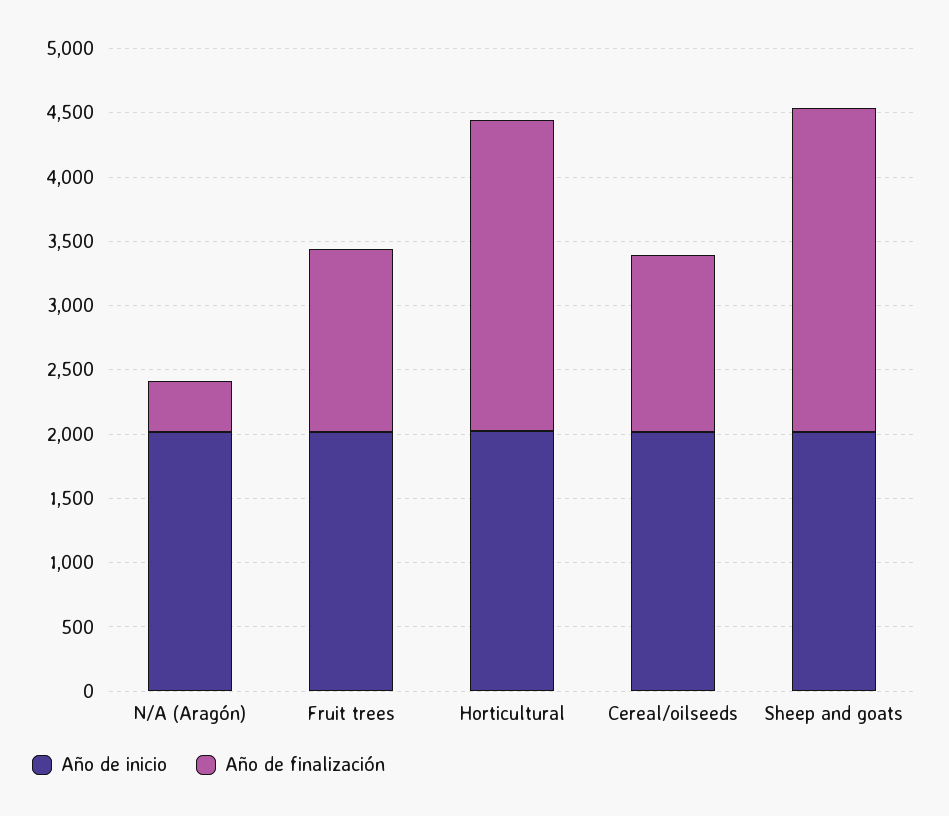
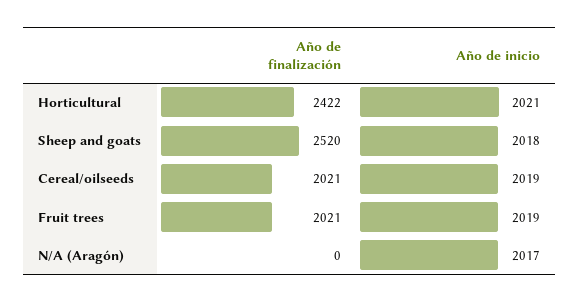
Año de finalización, N/A (Aragón): 400 -> 0
Año de finalización, Fruit trees: 1400 -> 2021
Año de finalización, Cereal/oilseeds: 1400 -> 2021

